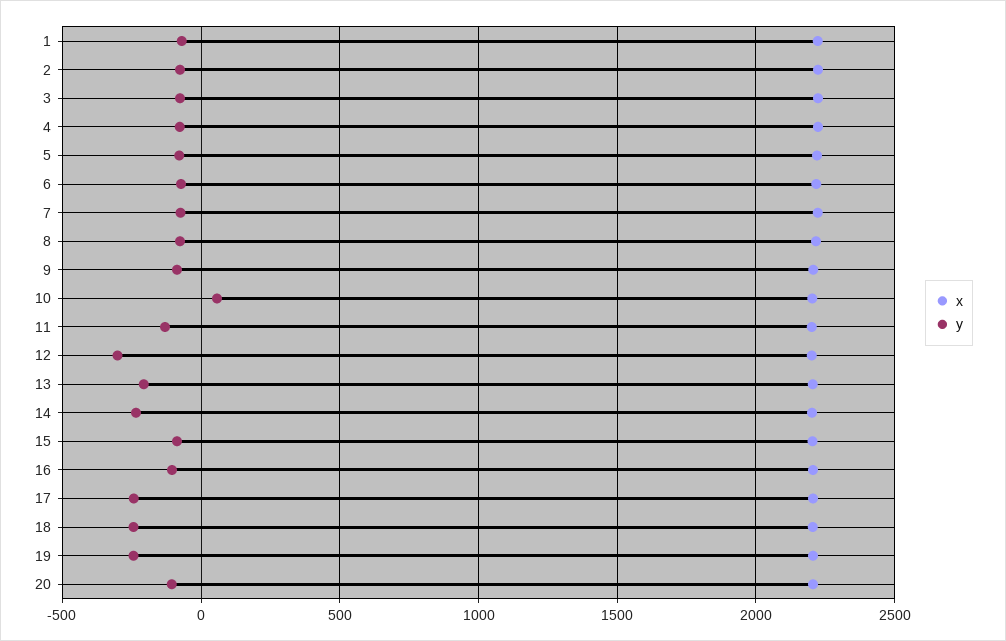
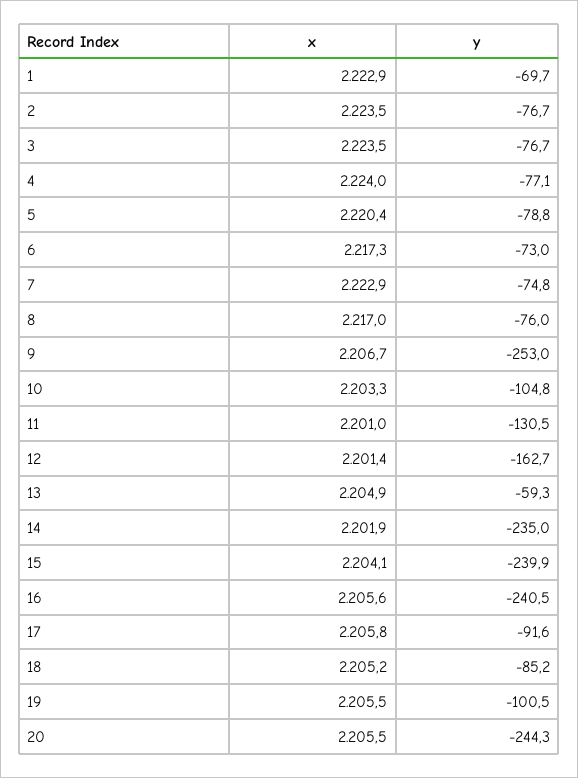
y, 9: -100 -> -253
y, 10: 50 -> -104.8
y, 12: -300 -> -162.7
y, 13: -200 -> -59.3
y, 15: -100 -> -239.9
y, 16: -100 -> -240.5
y, 17: -250 -> -91.6
y, 18: -250 -> -85.2
y, 19: -250 -> -100.5
y, 20: -100 -> -244.3

